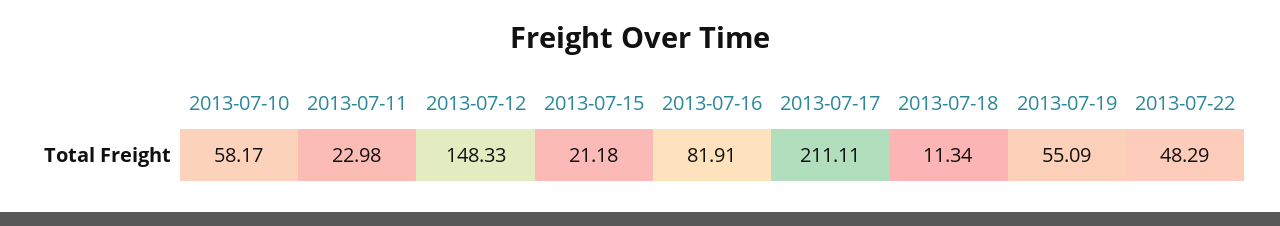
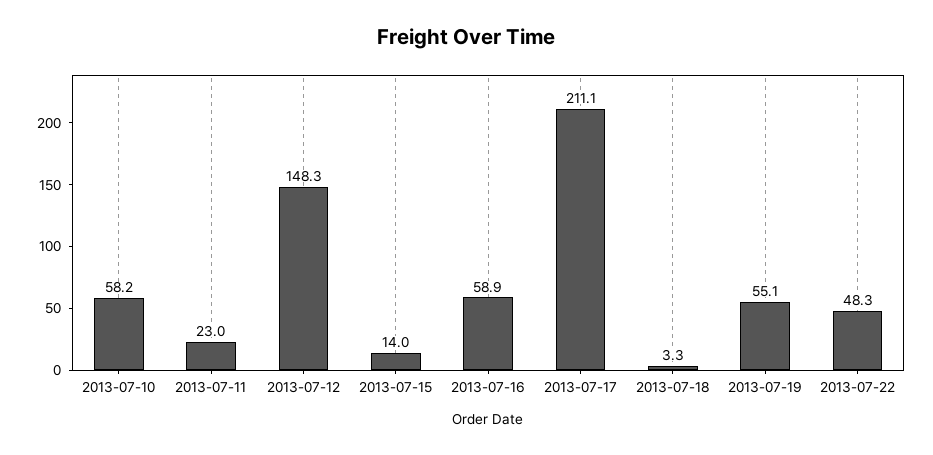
2013-07-15: 21.18 -> 14
2013-07-16: 81.91 -> 58.9
2013-07-18: 11.34 -> 3.3

